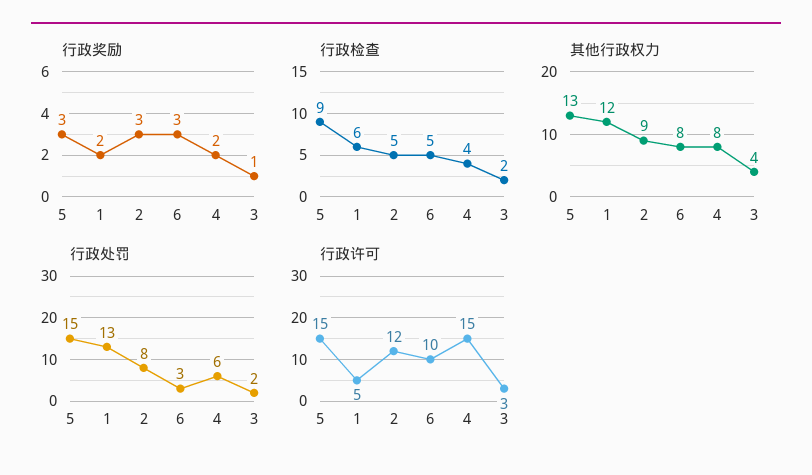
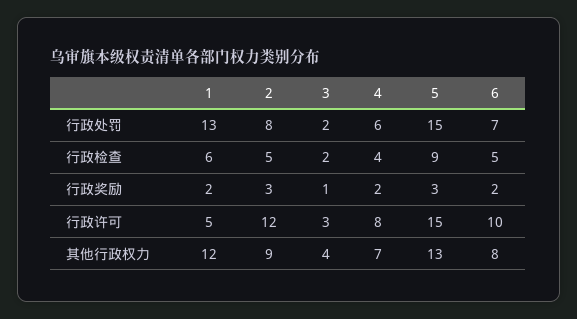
行政奖励, 6: 3 -> 2
其他行政权力, 4: 8 -> 7
行政处罚, 6: 3 -> 7
行政许可, 4: 15 -> 8

